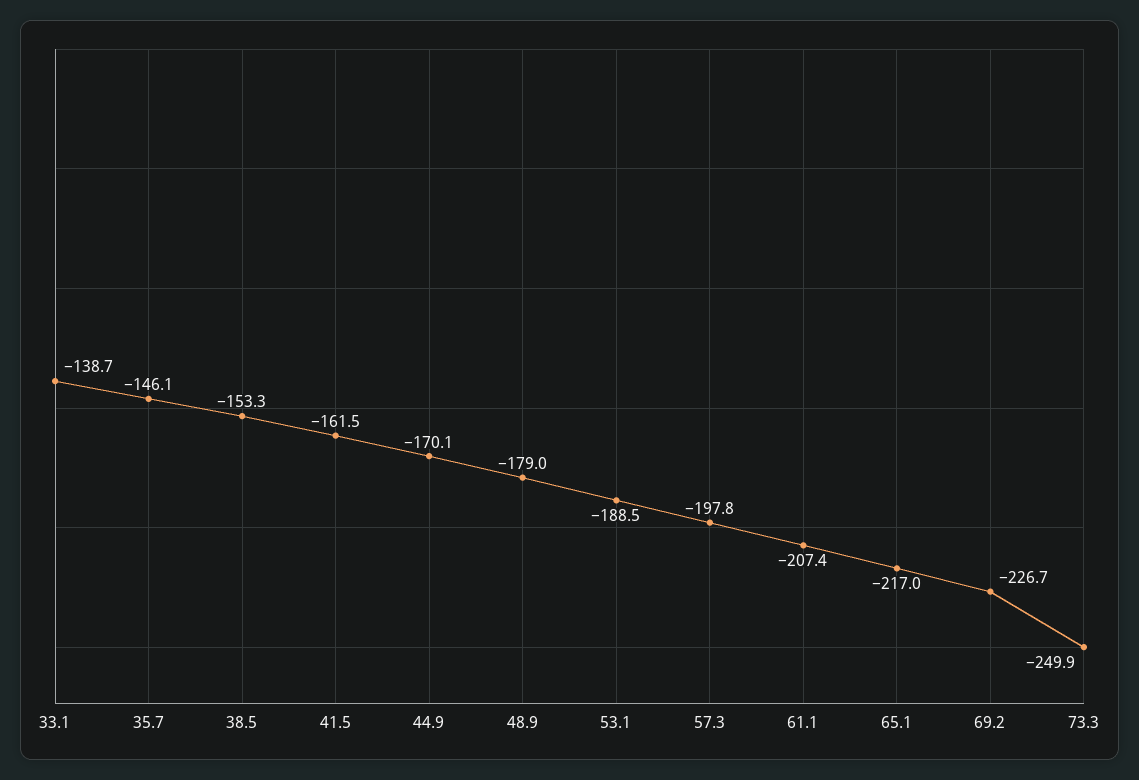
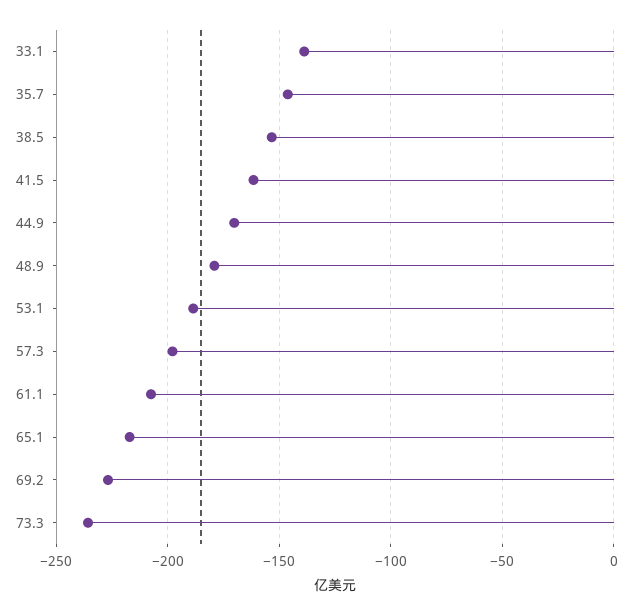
73.3: -249.9 -> -235

